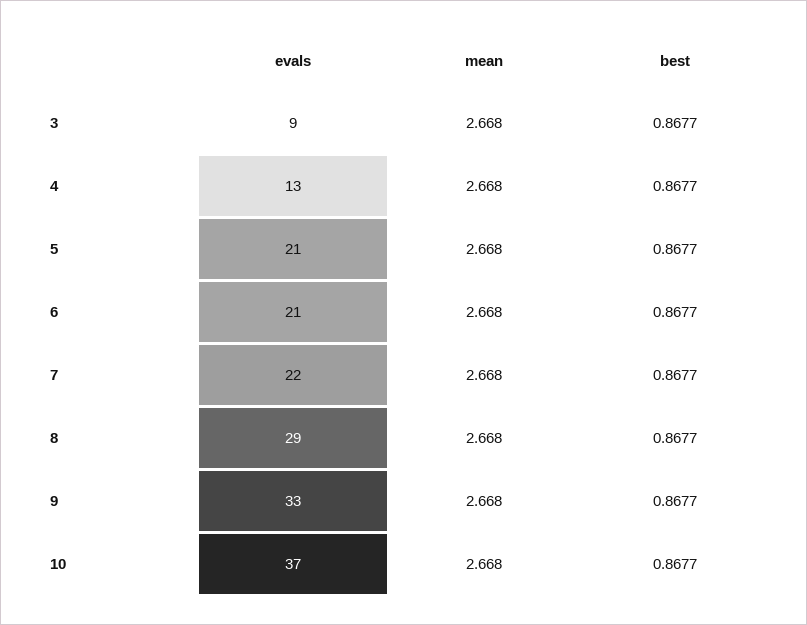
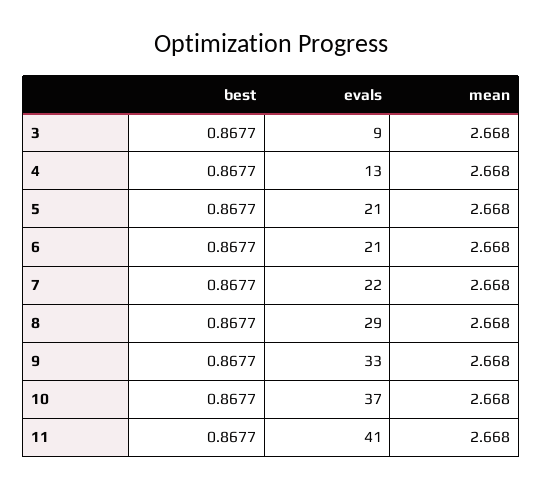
best, 11: none -> 0.8677
evals, 11: none -> 41
mean, 11: none -> 2.668

